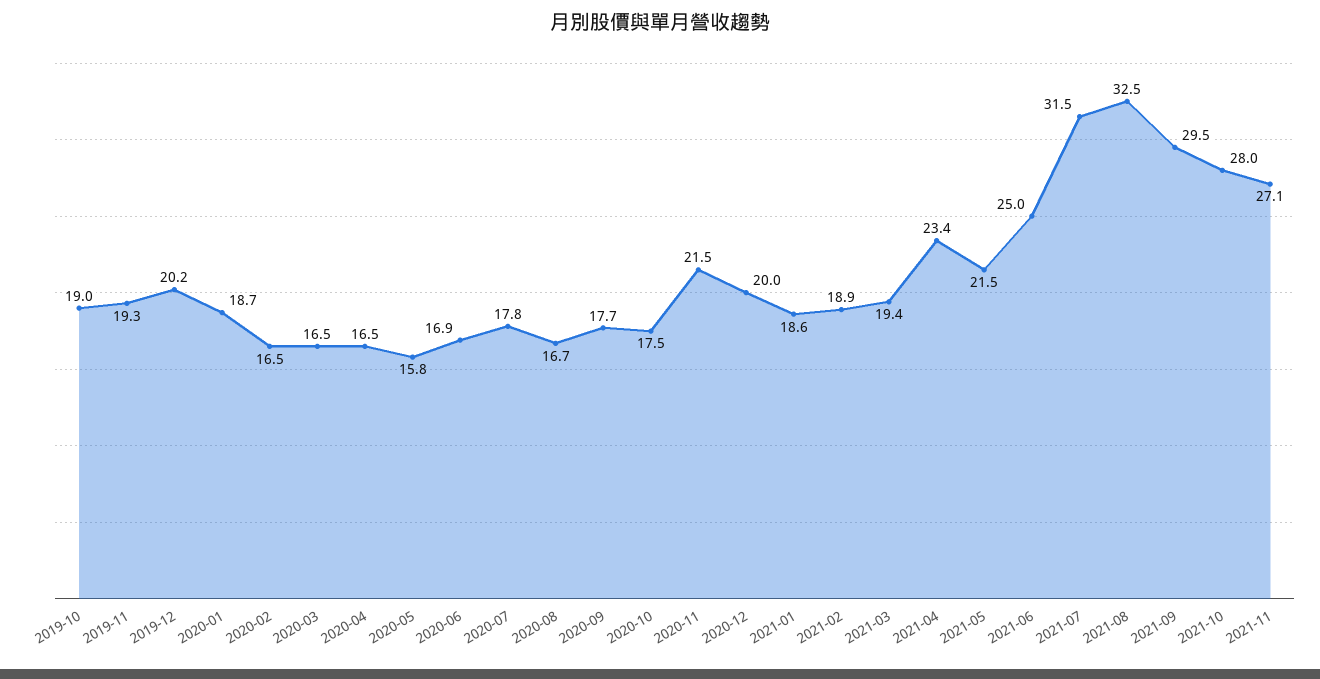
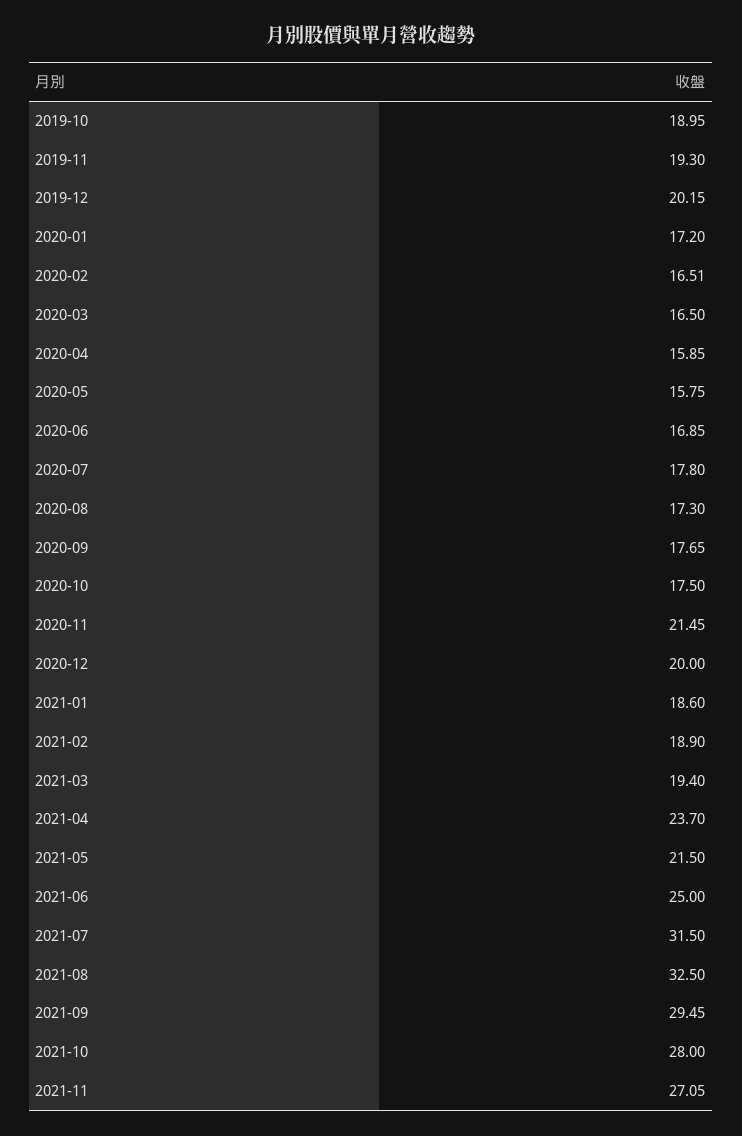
2020-01: 18.7 -> 17.2
2020-04: 16.5 -> 15.85
2020-08: 16.7 -> 17.3
2021-04: 23.4 -> 23.7

